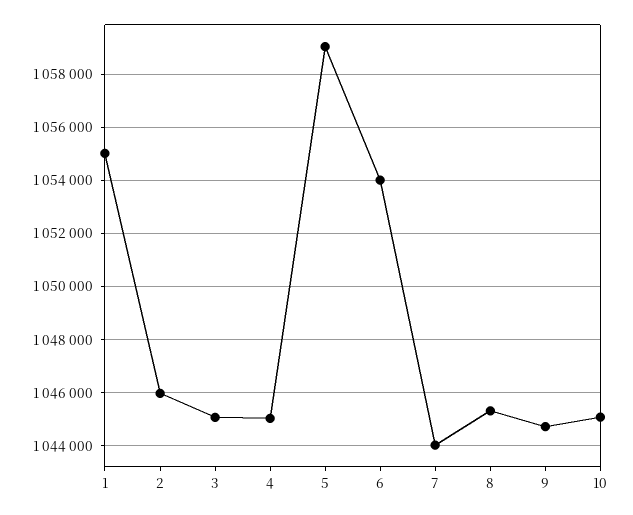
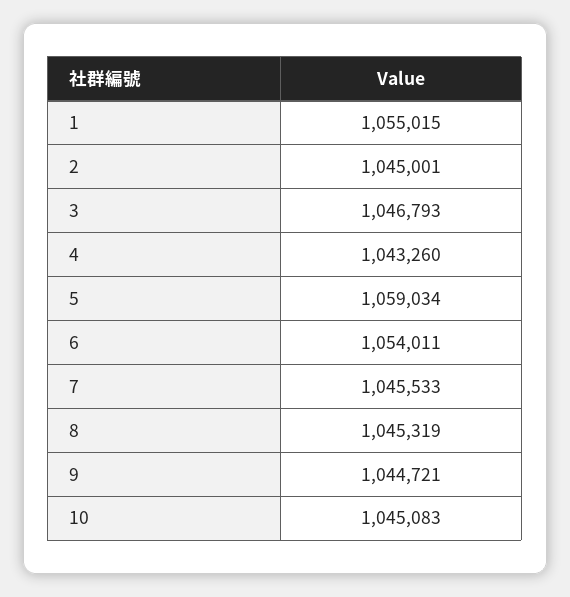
2: 1046000 -> 1045001
3: 1045000 -> 1046793
4: 1045000 -> 1043260
7: 1044000 -> 1045533

